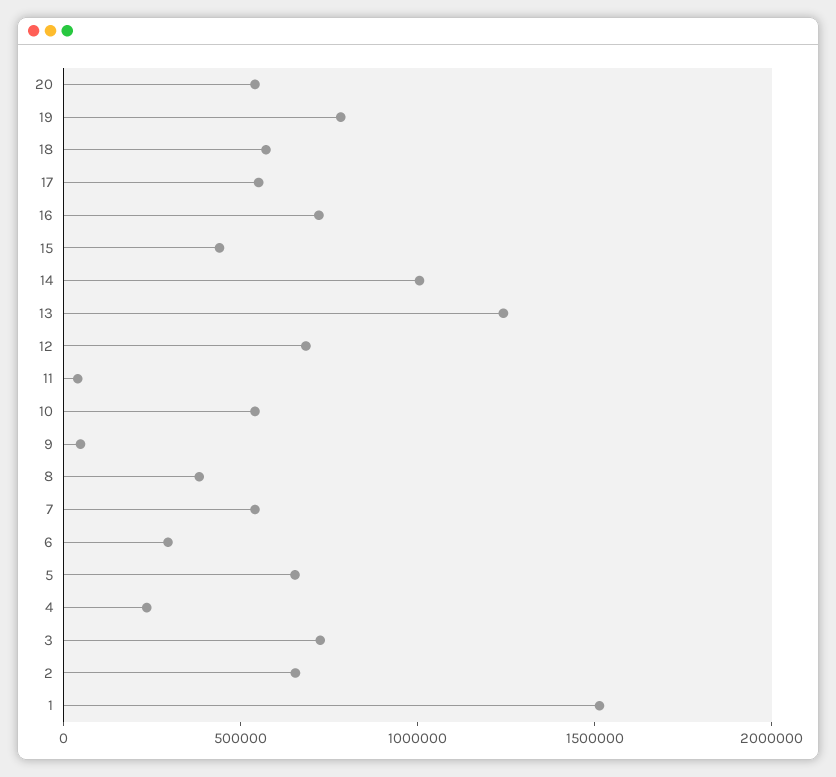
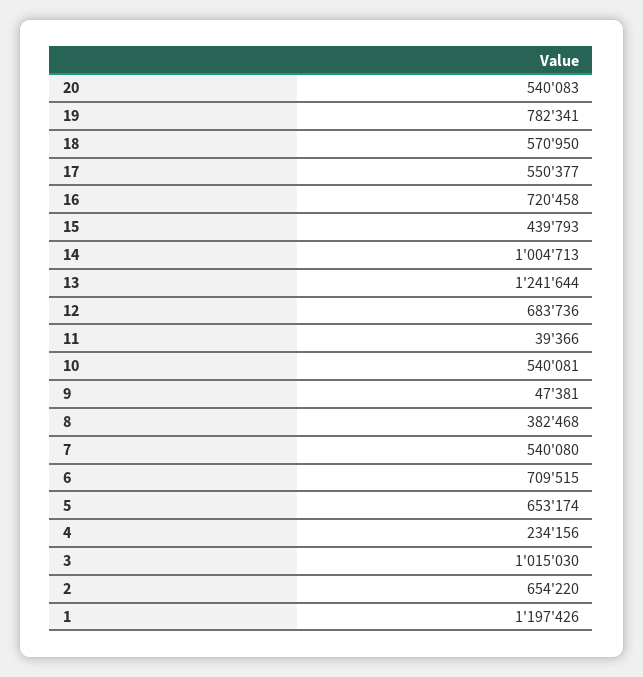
6: 300000 -> 709515
3: 700000 -> 1015030
1: 1500000 -> 1197426

